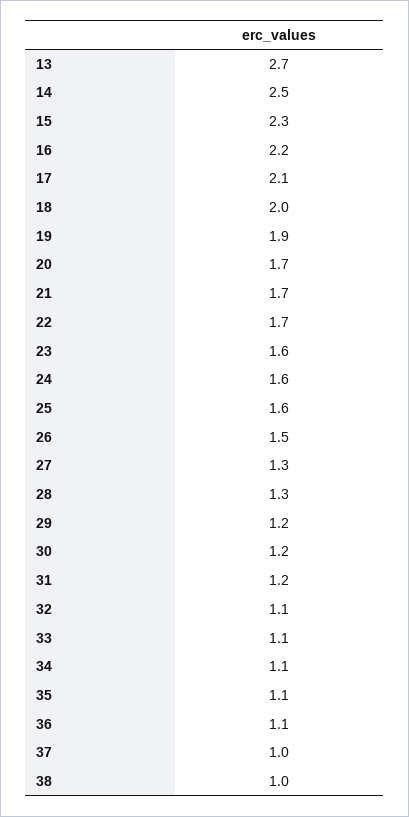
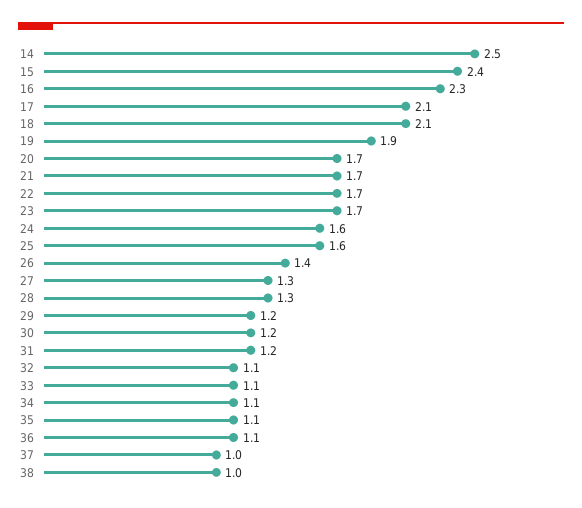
13: 2.7 -> none
15: 2.3 -> 2.4
16: 2.2 -> 2.3
18: 2 -> 2.1
23: 1.6 -> 1.7
26: 1.5 -> 1.4

